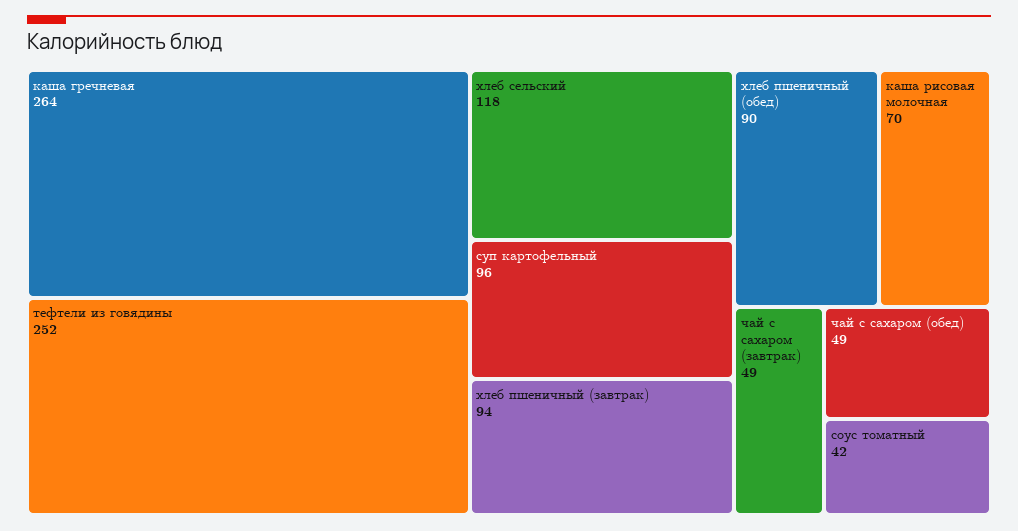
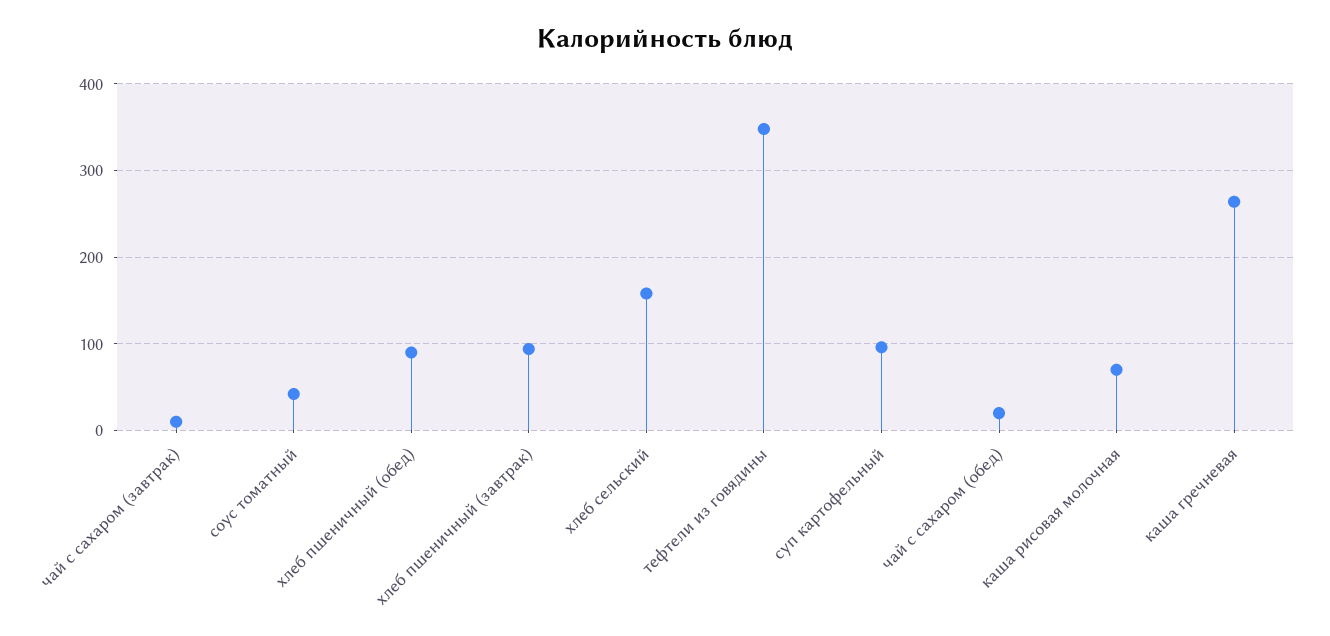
тефтели из говядины: 252 -> 350
хлеб сельский: 118 -> 160
чай с сахаром (завтрак): 49 -> 10
чай с сахаром (обед): 49 -> 20

